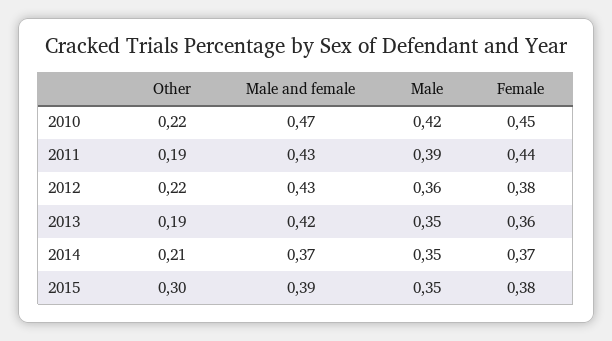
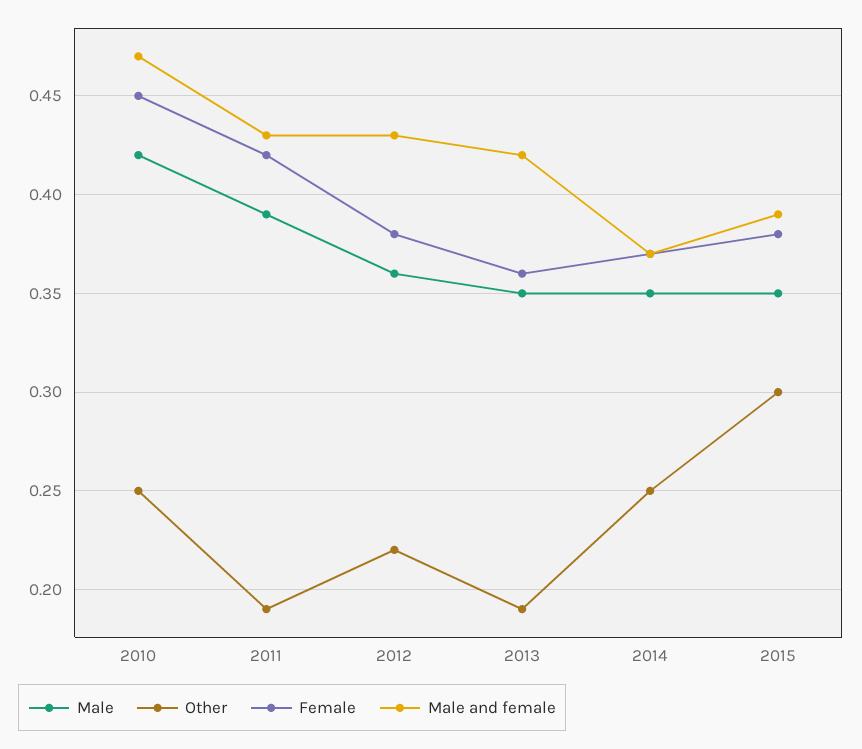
Other, 2010: 0.22 -> 0.25
Female, 2011: 0.44 -> 0.42
Other, 2014: 0.21 -> 0.25

